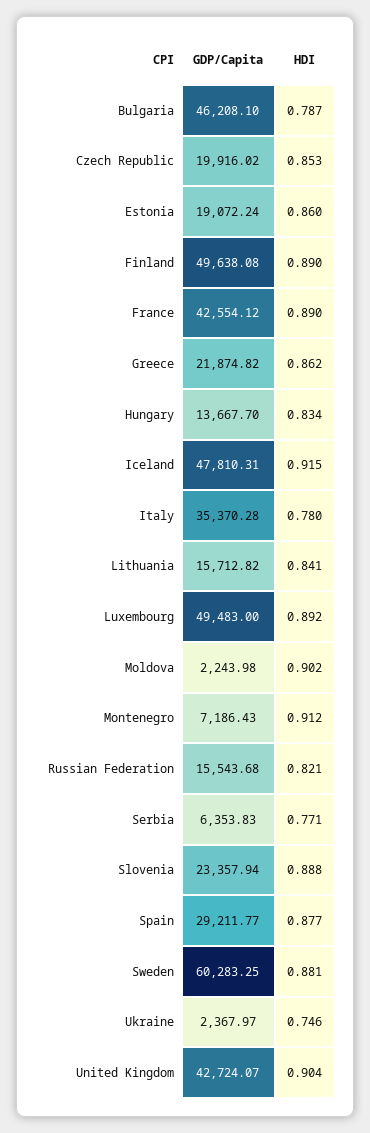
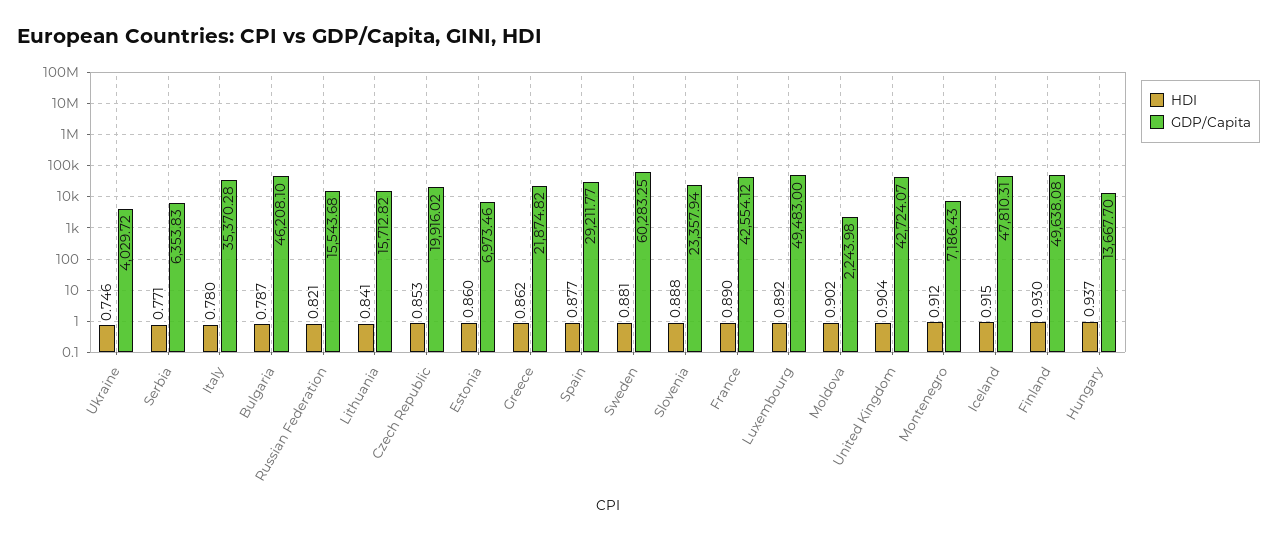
GDP/Capita, Estonia: 19072.24 -> 6973.46
HDI, Finland: 0.89 -> 0.93
HDI, Hungary: 0.834 -> 0.937
GDP/Capita, Ukraine: 2367.97 -> 4029.72

